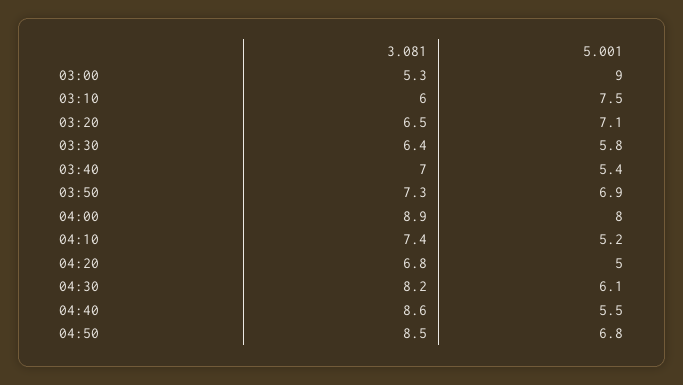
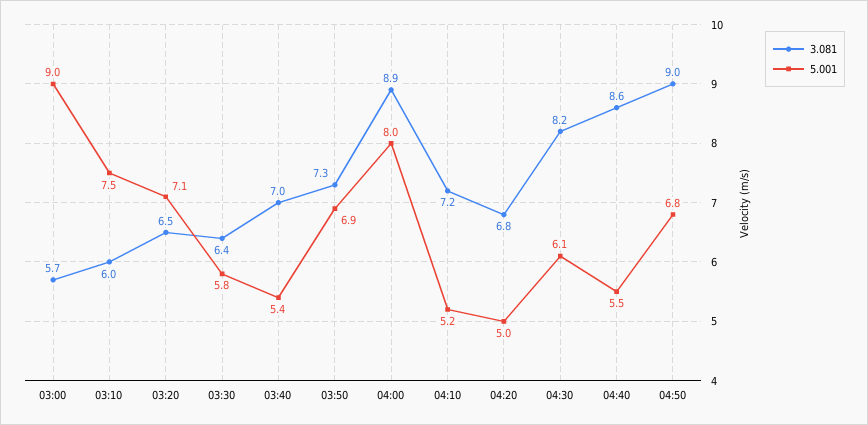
3.081, 03:00: 5.3 -> 5.7
3.081, 04:10: 7.4 -> 7.2
3.081, 04:50: 8.5 -> 9

